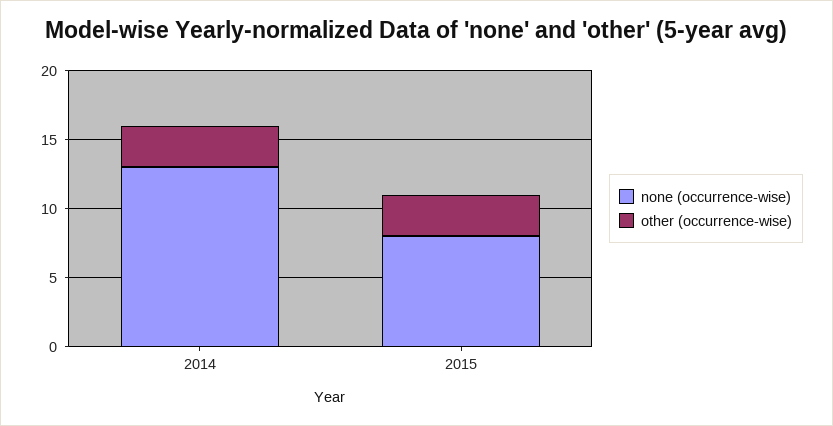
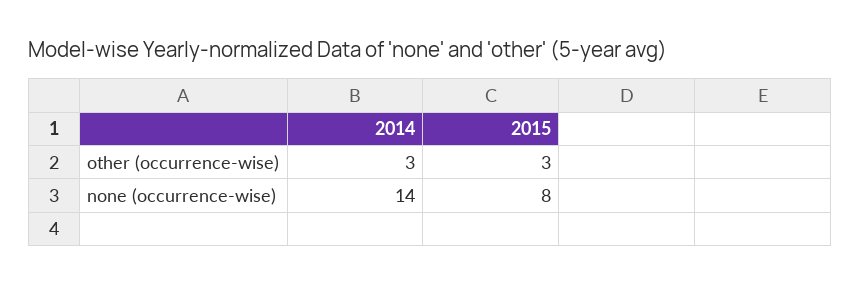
none (occurrence-wise), 2014: 13 -> 14

